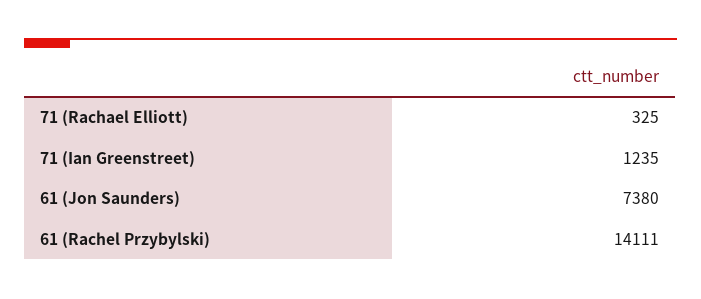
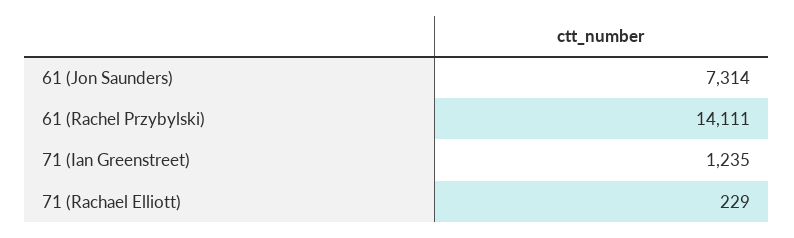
71 (Rachael Elliott): 325 -> 229
61 (Jon Saunders): 7380 -> 7314

